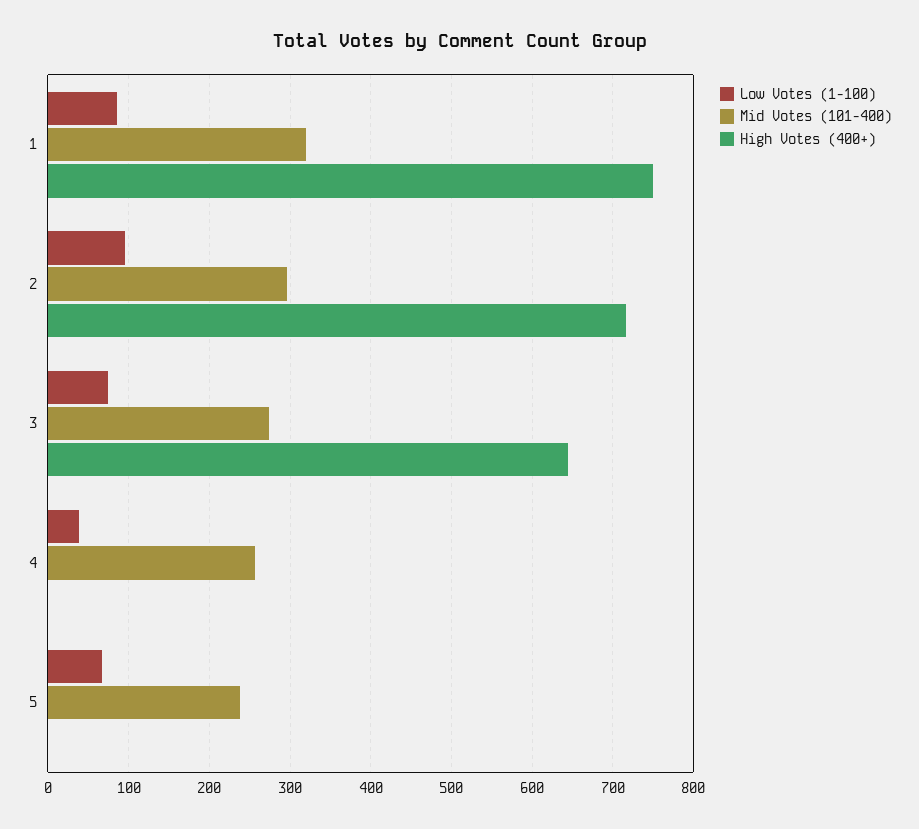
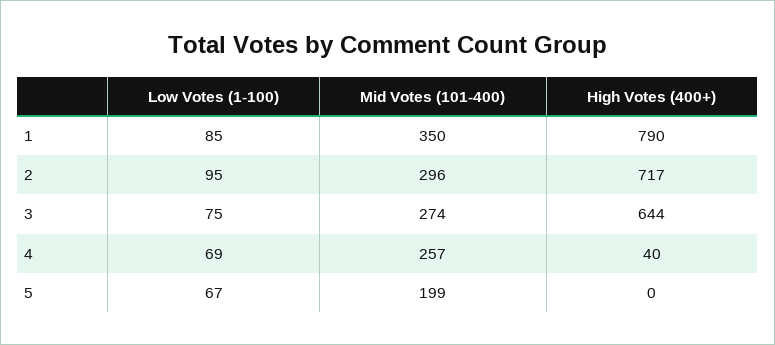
Mid Votes (101-400), 1: 320 -> 350
High Votes (400+), 1: 750 -> 790
Low Votes (1-100), 4: 40 -> 69
High Votes (400+), 4: 0 -> 40
Mid Votes (101-400), 5: 240 -> 199

